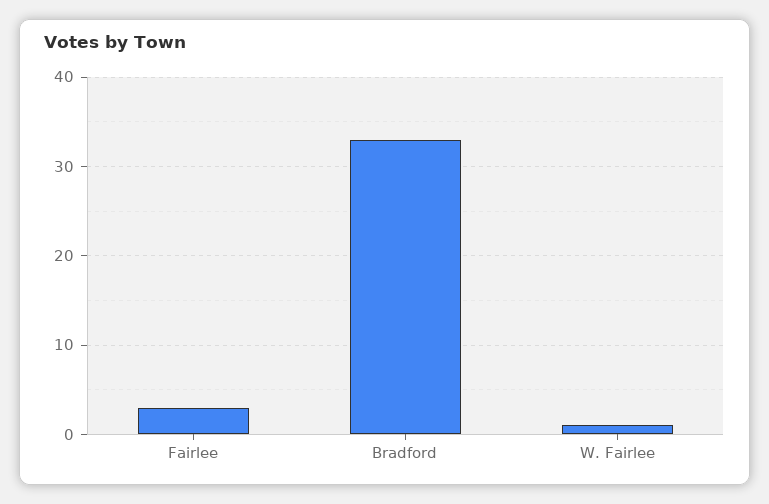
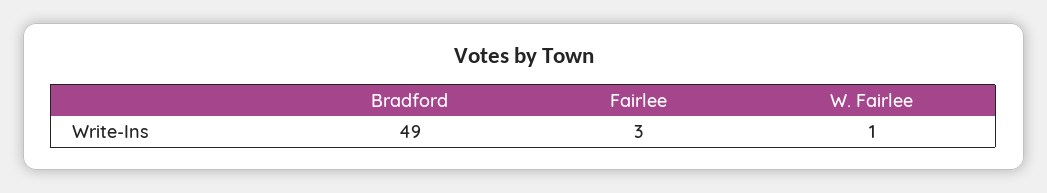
Bradford: 33 -> 49

